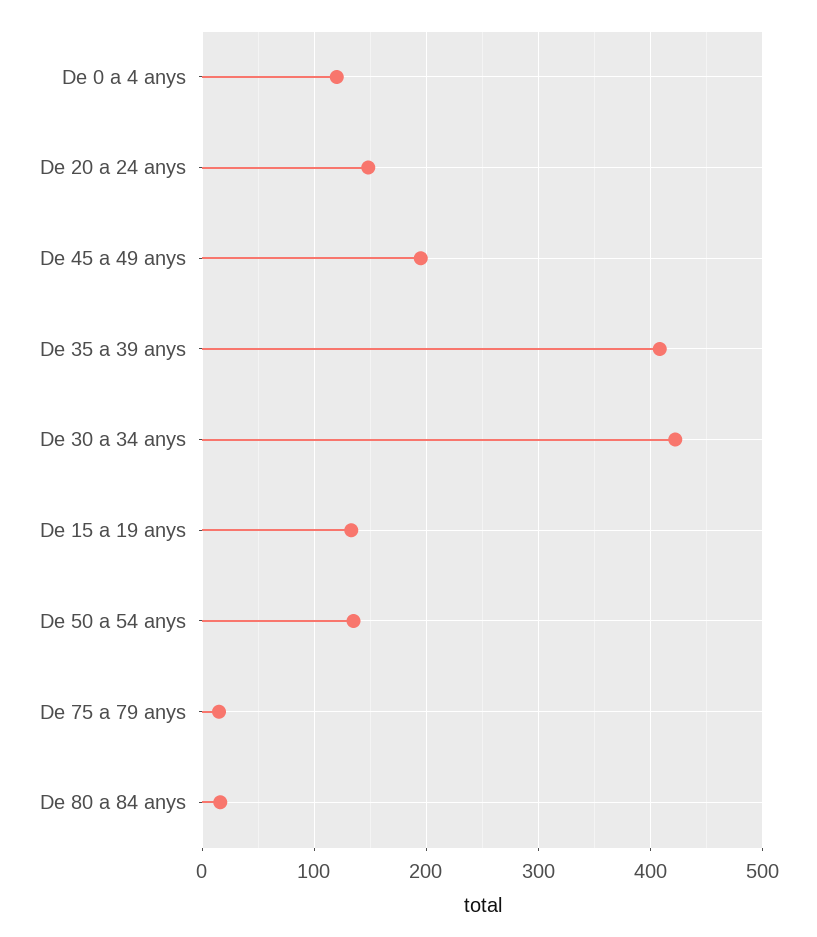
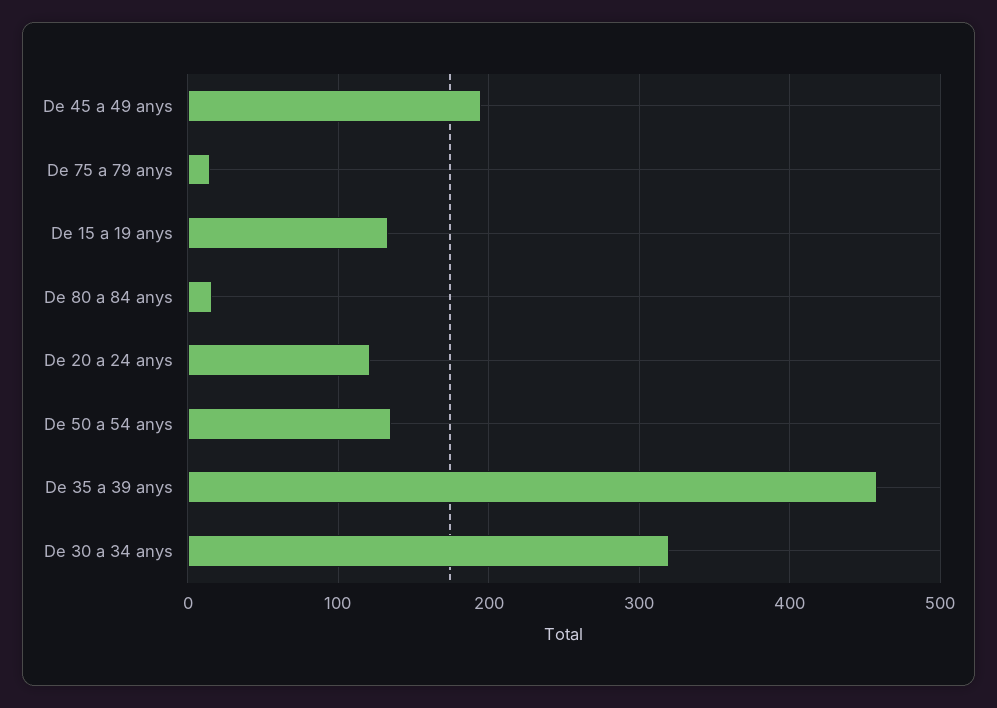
De 0 a 4 anys: 120 -> none
De 20 a 24 anys: 150 -> 120
De 35 a 39 anys: 410 -> 460
De 30 a 34 anys: 420 -> 320

